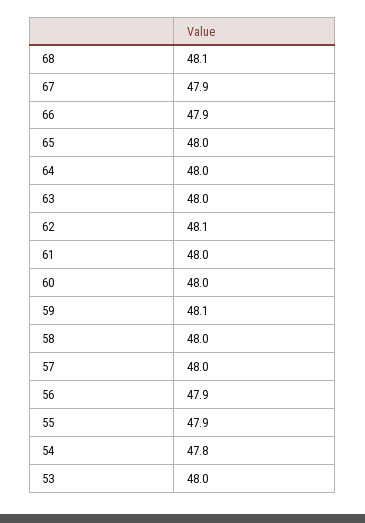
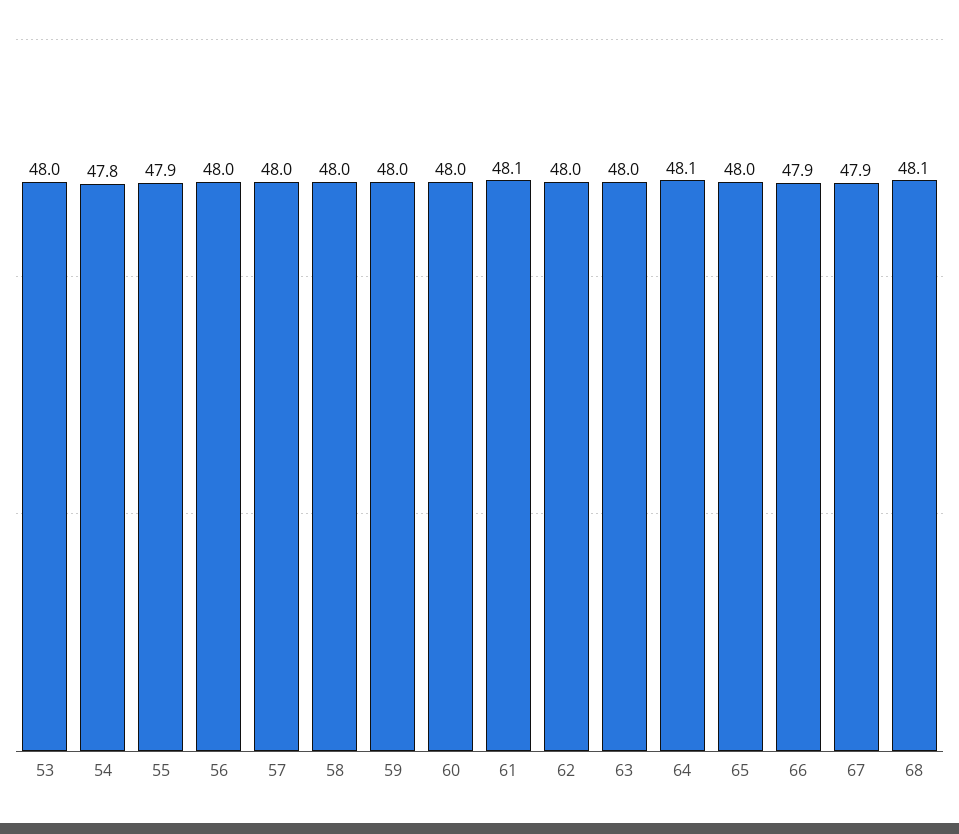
64: 48 -> 48.1
62: 48.1 -> 48
61: 48 -> 48.1
59: 48.1 -> 48
56: 47.9 -> 48

